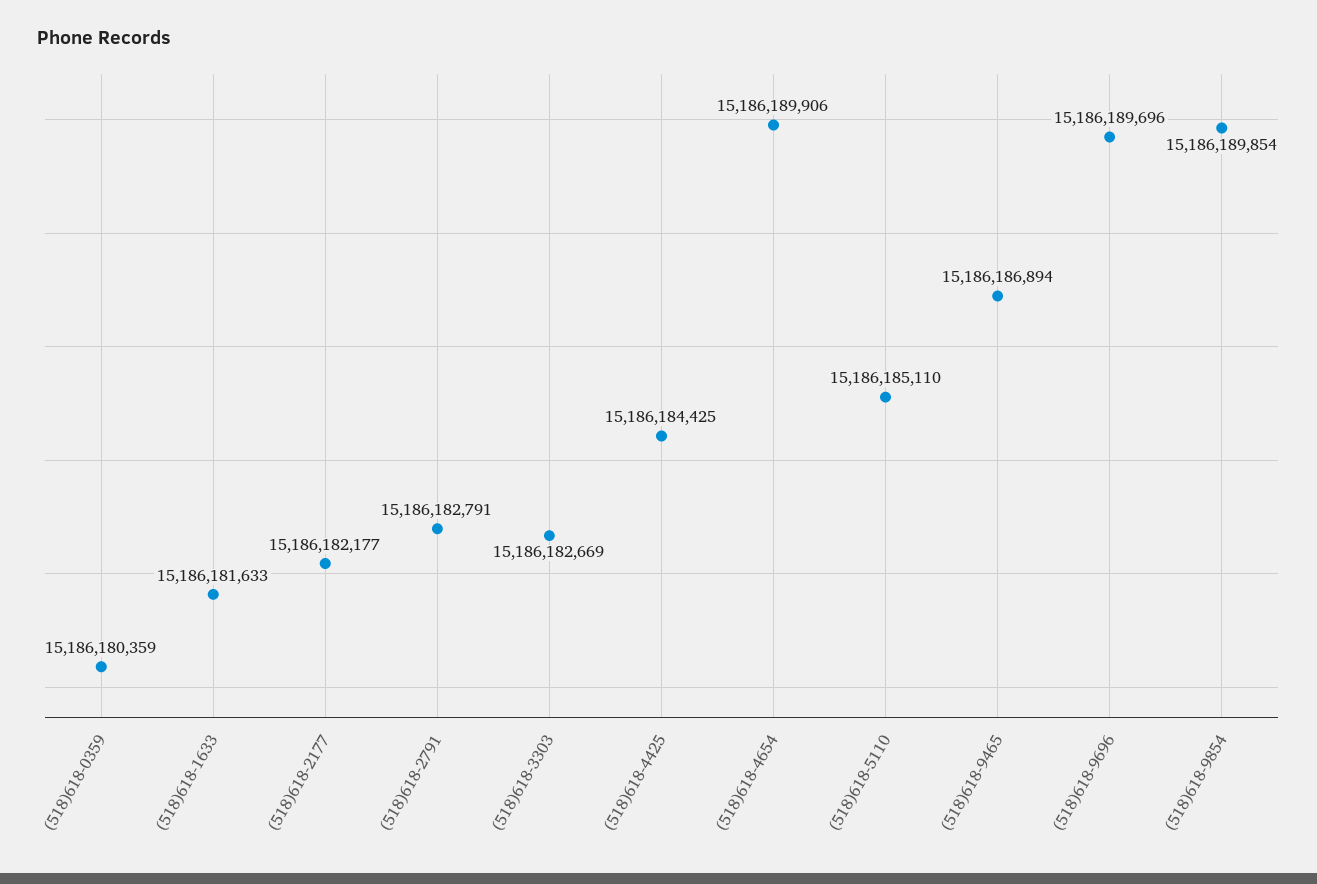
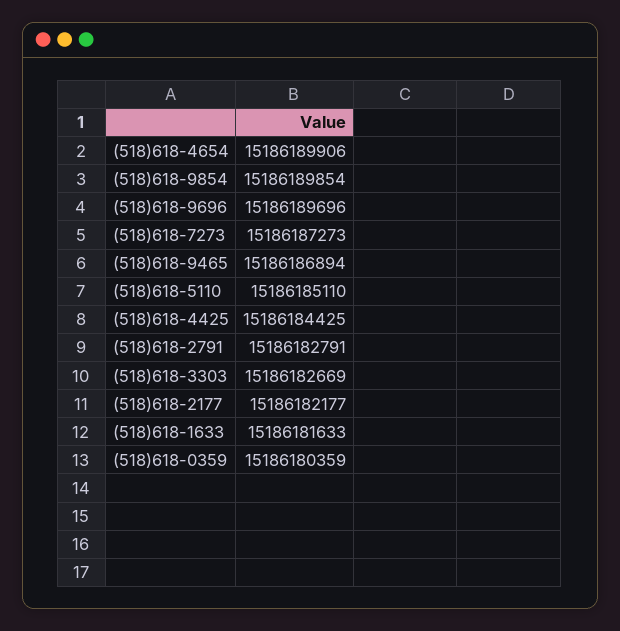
(518)618-7273: none -> 15186187273

